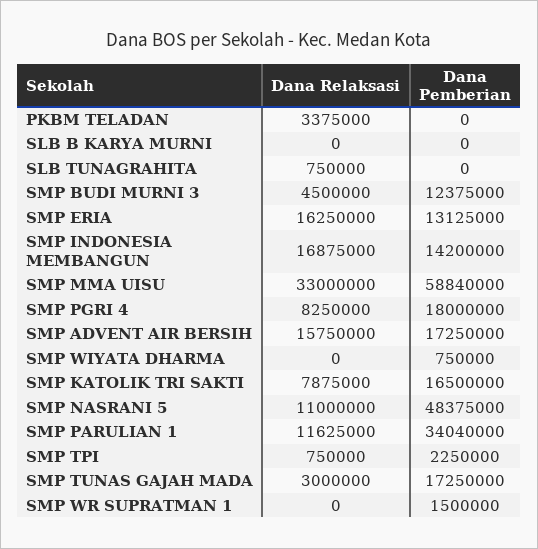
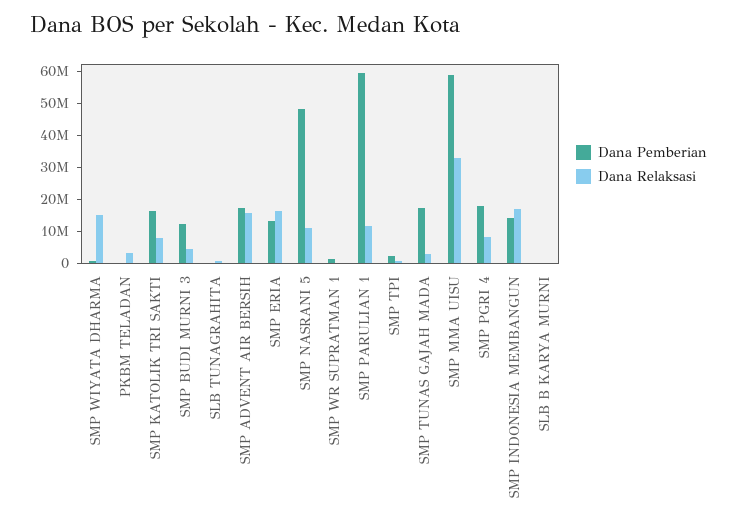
Dana Relaksasi, SMP WIYATA DHARMA: 0 -> 15000000
Dana Pemberian, SMP PARULIAN 1: 34040000 -> 60000000

